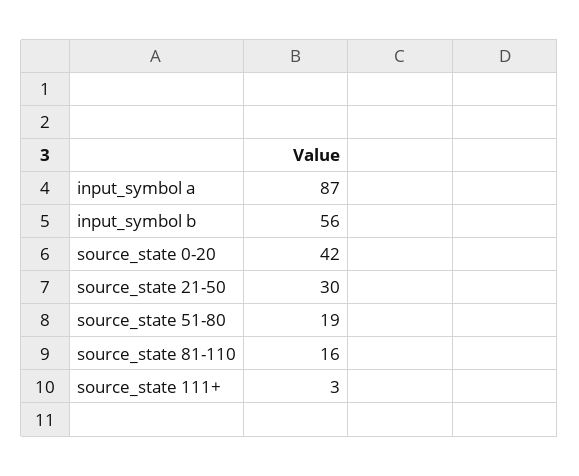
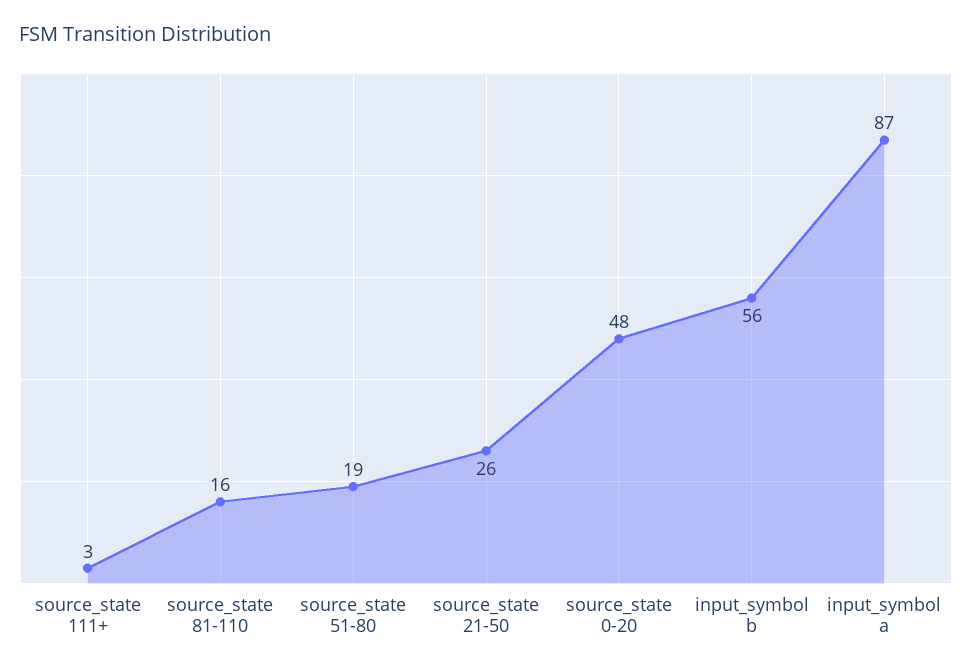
source_state 0-20: 42 -> 48
source_state 21-50: 30 -> 26

